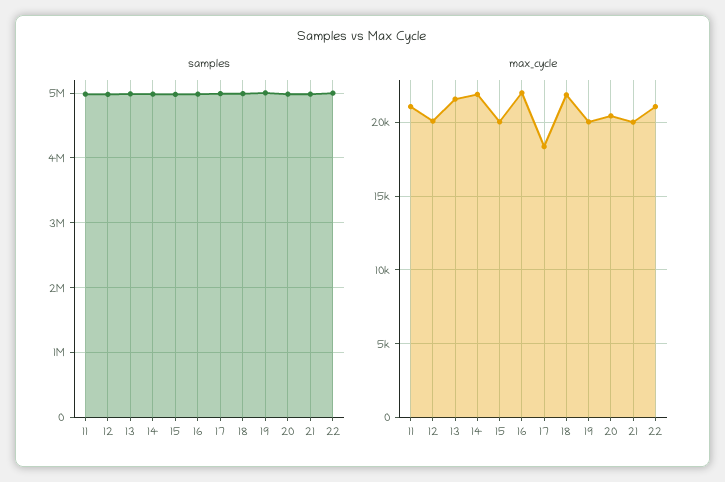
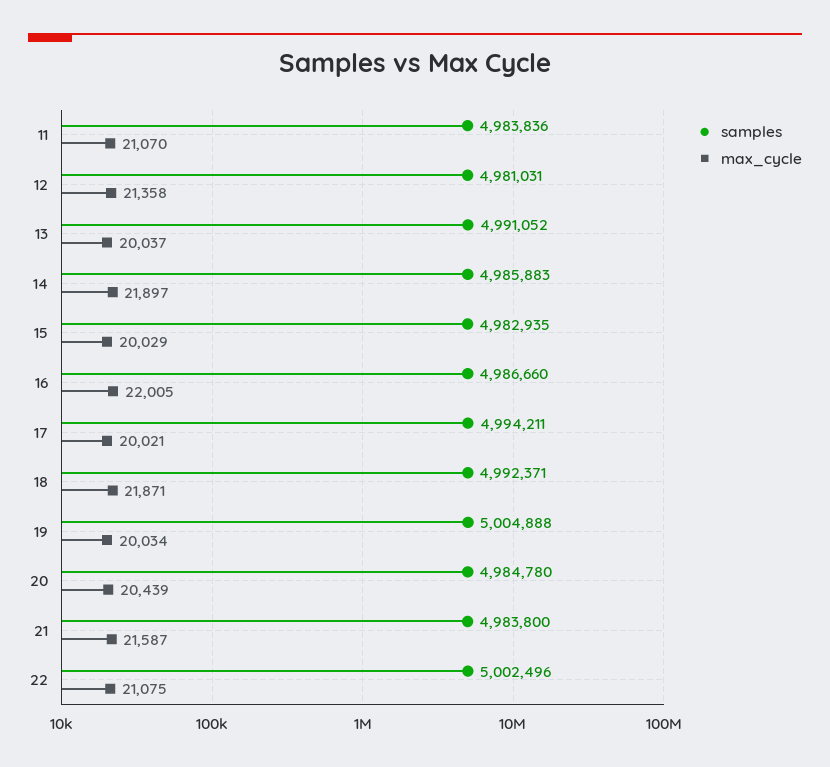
max_cycle, 12: 20000 -> 21358
max_cycle, 13: 21500 -> 20037
max_cycle, 17: 18500 -> 20021
max_cycle, 21: 20000 -> 21587

